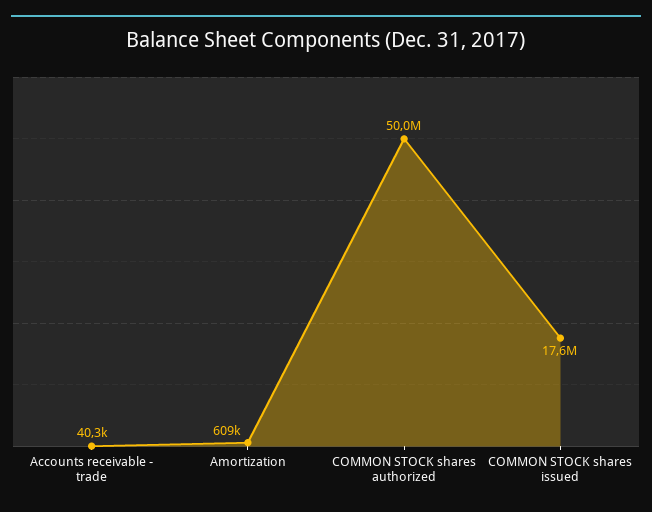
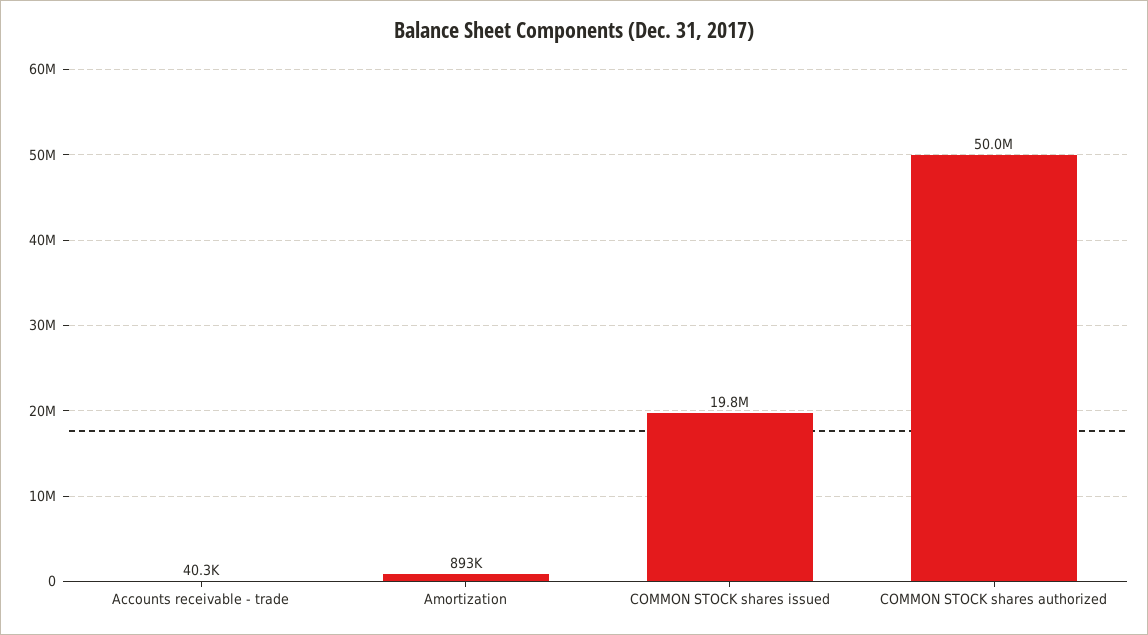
Amortization: 609000 -> 893000
COMMON STOCK shares issued: 17600000 -> 19800000

